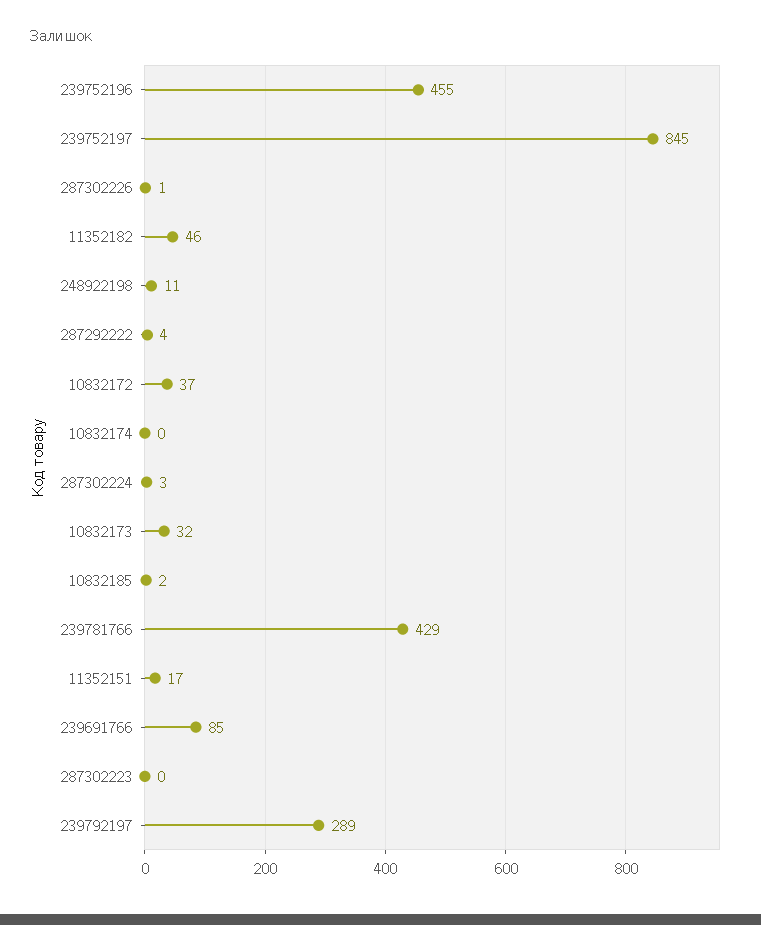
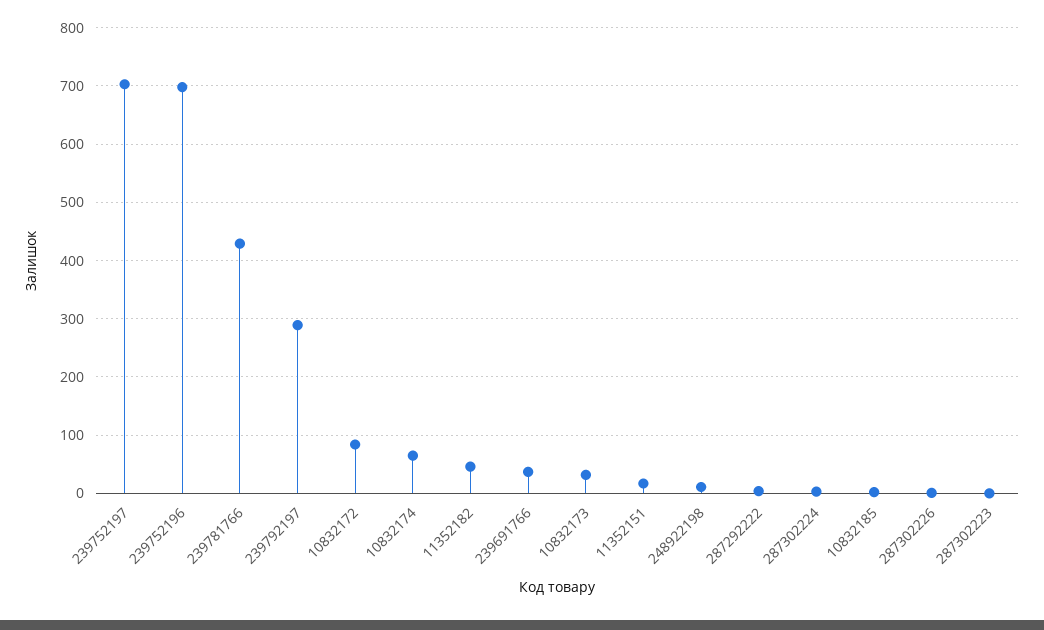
239752196: 455 -> 700
239752197: 845 -> 700
10832172: 37 -> 80
10832174: 0 -> 60
239691766: 85 -> 40

